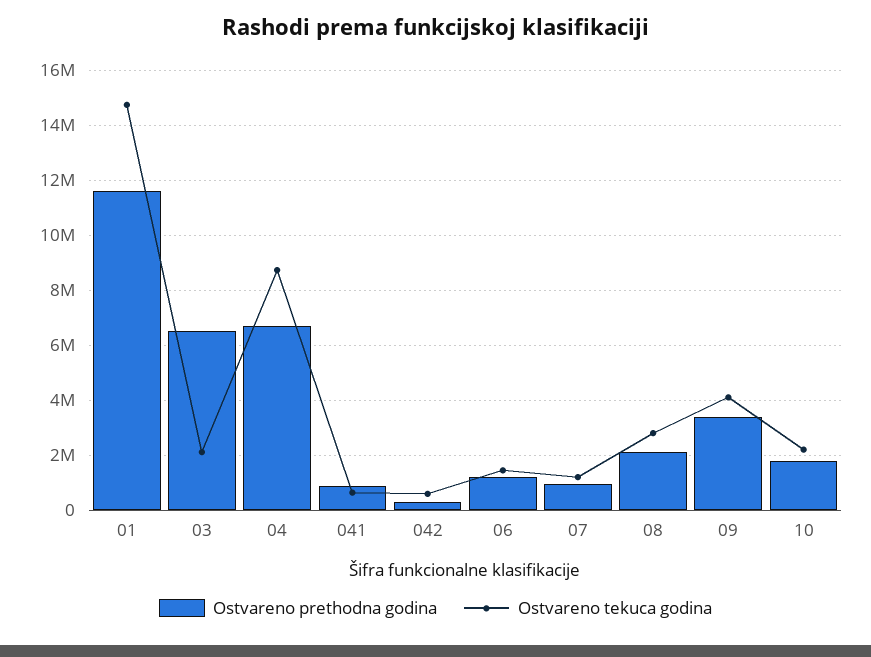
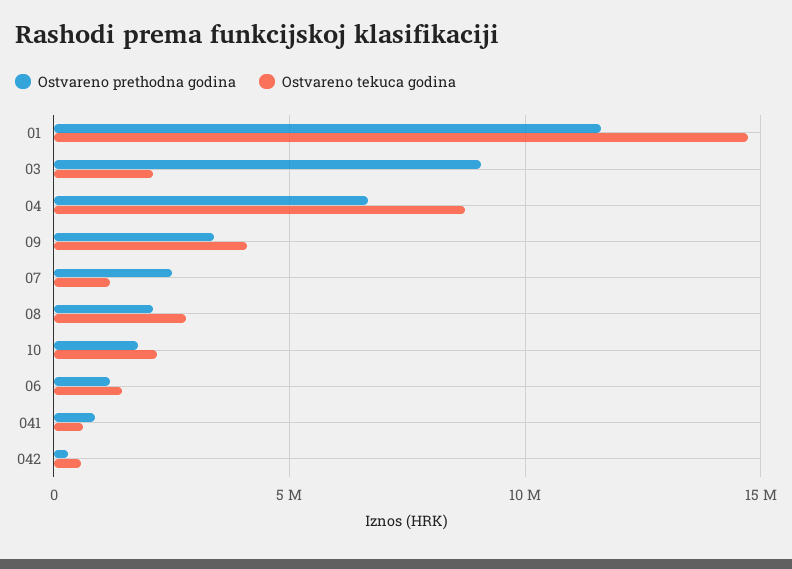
Ostvareno prethodna godina, 03: 6500000 -> 9000000
Ostvareno prethodna godina, 07: 1000000 -> 2500000

